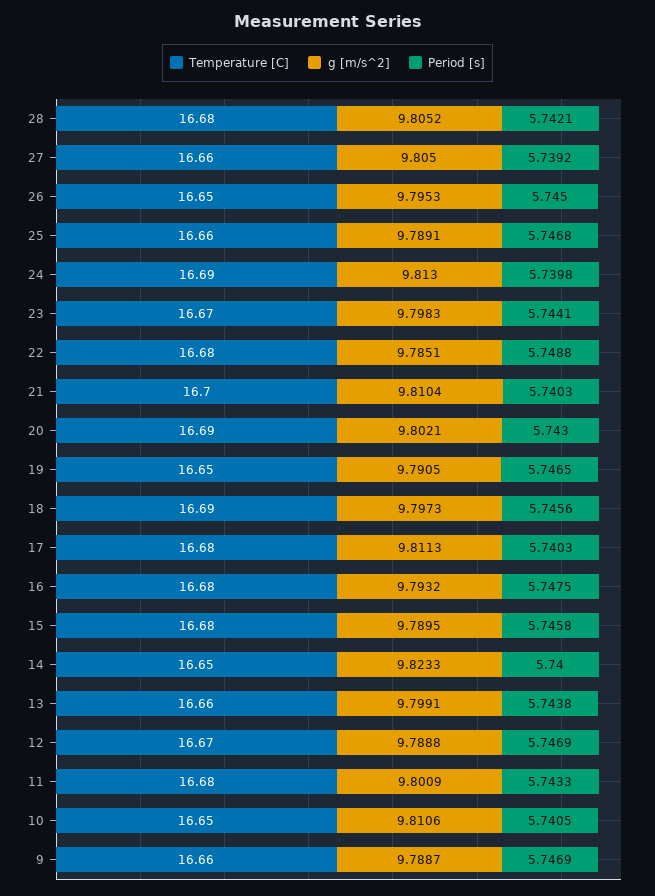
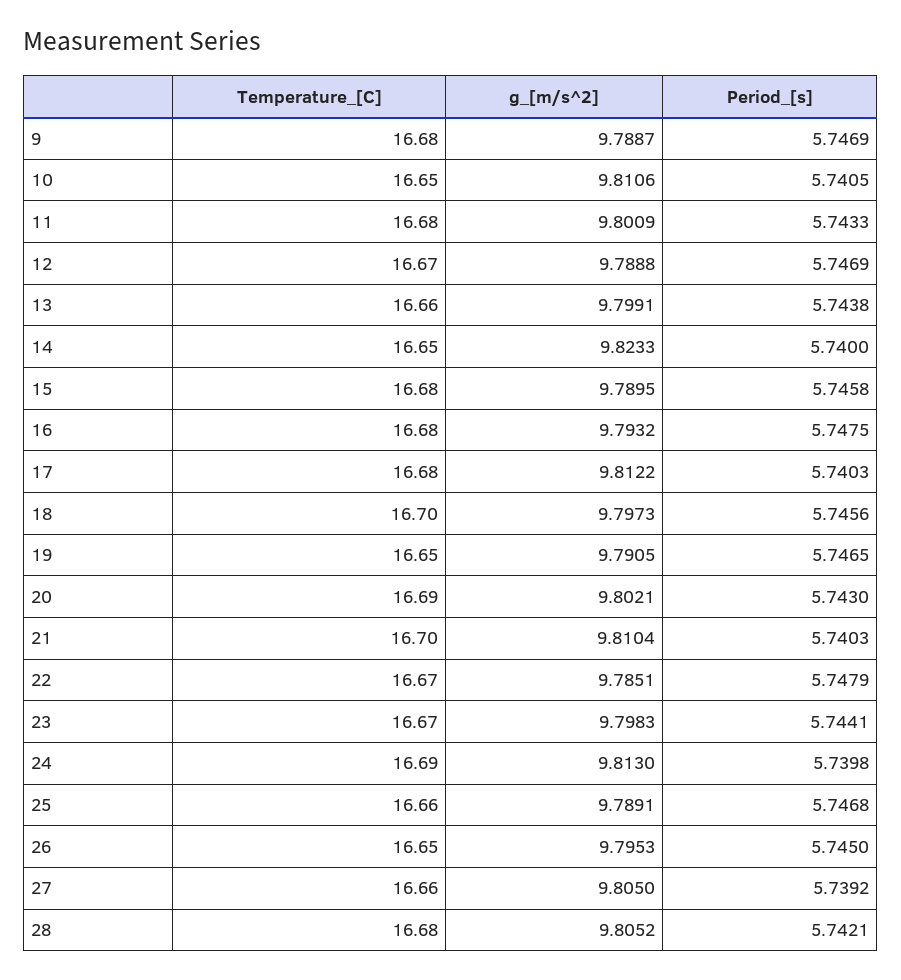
Temperature [C], 22: 16.68 -> 16.67
Period [s], 22: 5.7488 -> 5.7479
Temperature [C], 18: 16.69 -> 16.7
g [m/s^2], 17: 9.8113 -> 9.8122
Temperature [C], 9: 16.66 -> 16.68

